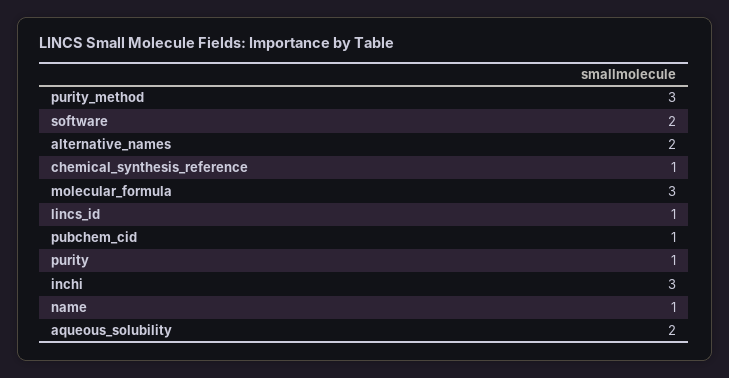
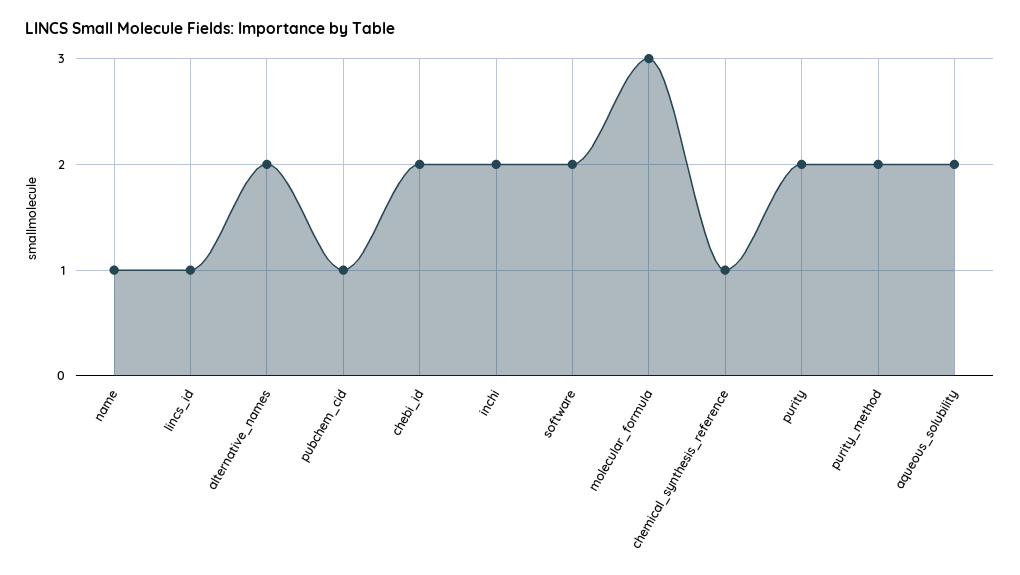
purity_method: 3 -> 2
purity: 1 -> 2
inchi: 3 -> 2
chebi_id: none -> 2

